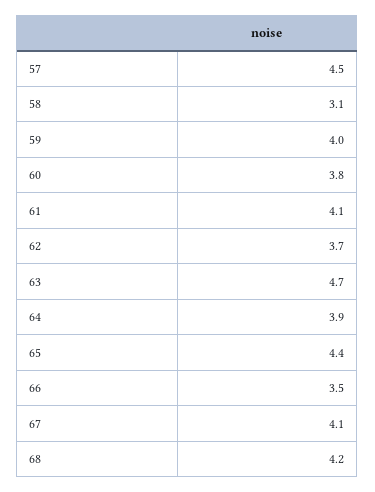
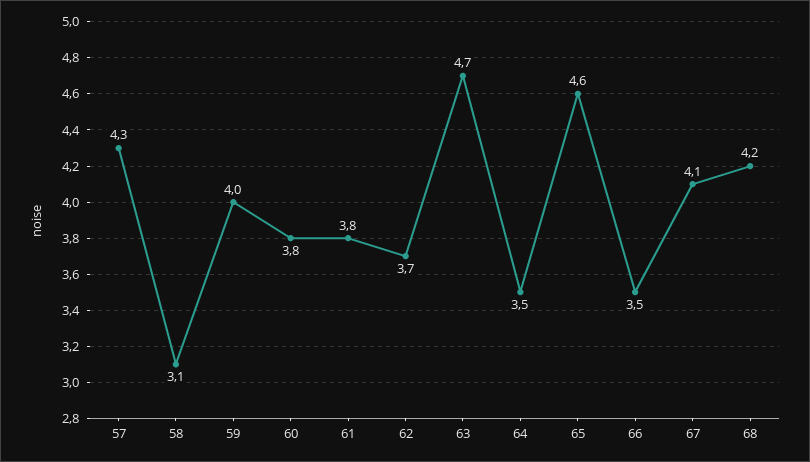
57: 4.5 -> 4.3
61: 4.1 -> 3.8
64: 3.9 -> 3.5
65: 4.4 -> 4.6

